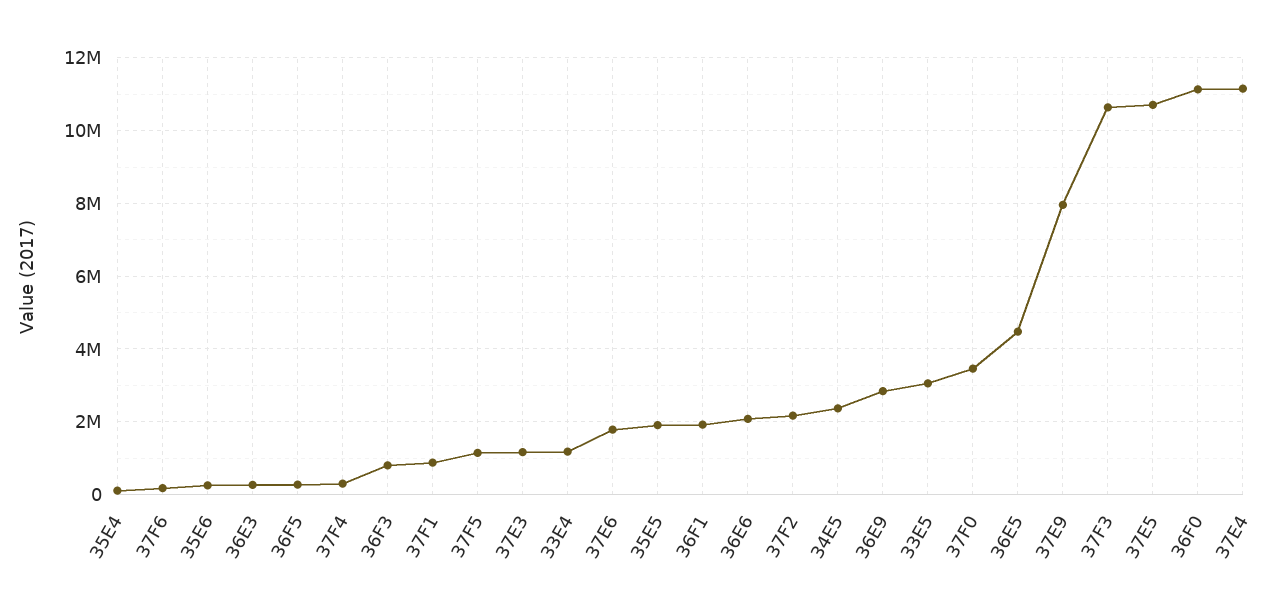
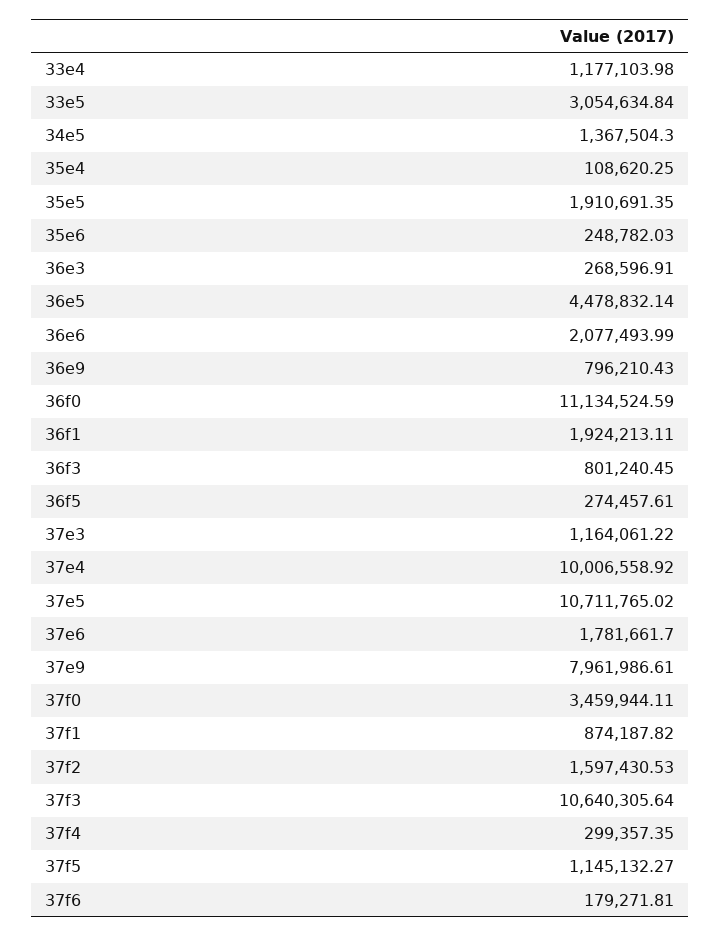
37F2: 2200000 -> 1597430.53
34E5: 2400000 -> 1367504.3
36E9: 2800000 -> 796210.43
37E4: 11200000 -> 10006558.92

